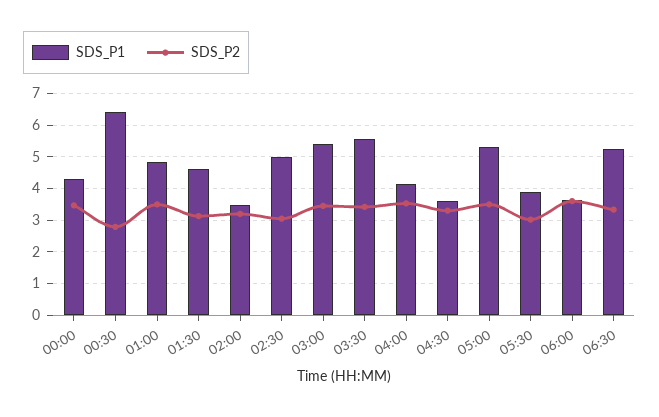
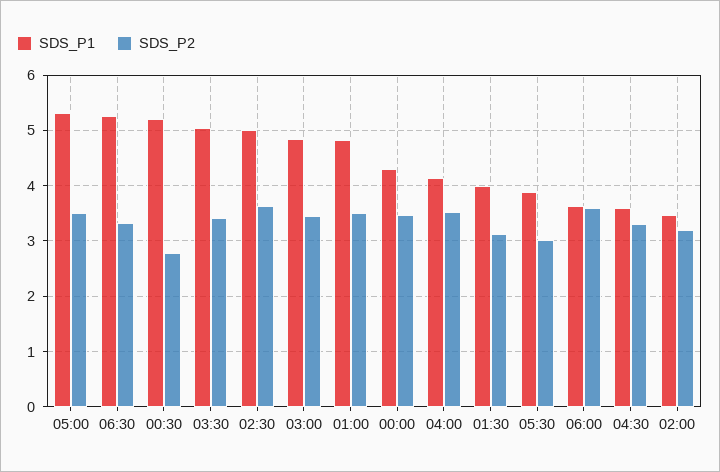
SDS_P1, 00:30: 6.4 -> 5.2
SDS_P1, 01:30: 4.6 -> 4
SDS_P2, 02:30: 3 -> 3.6
SDS_P1, 03:00: 5.4 -> 4.8
SDS_P1, 03:30: 5.6 -> 5

